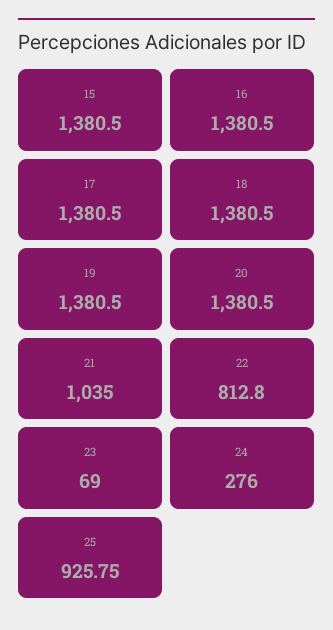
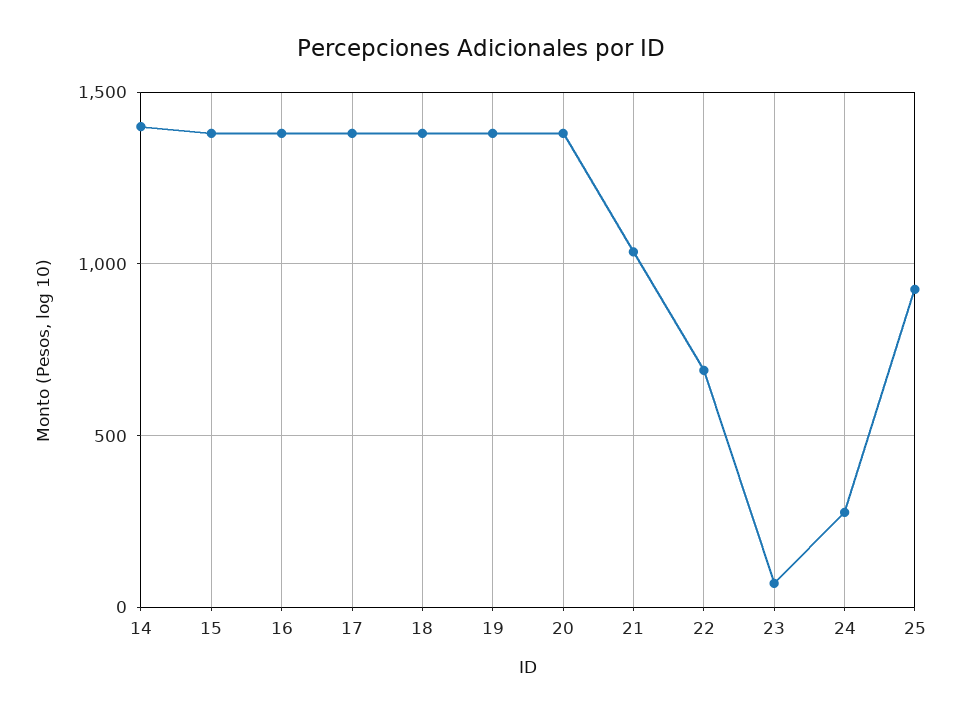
22: 812.8 -> 700
14: none -> 1400

